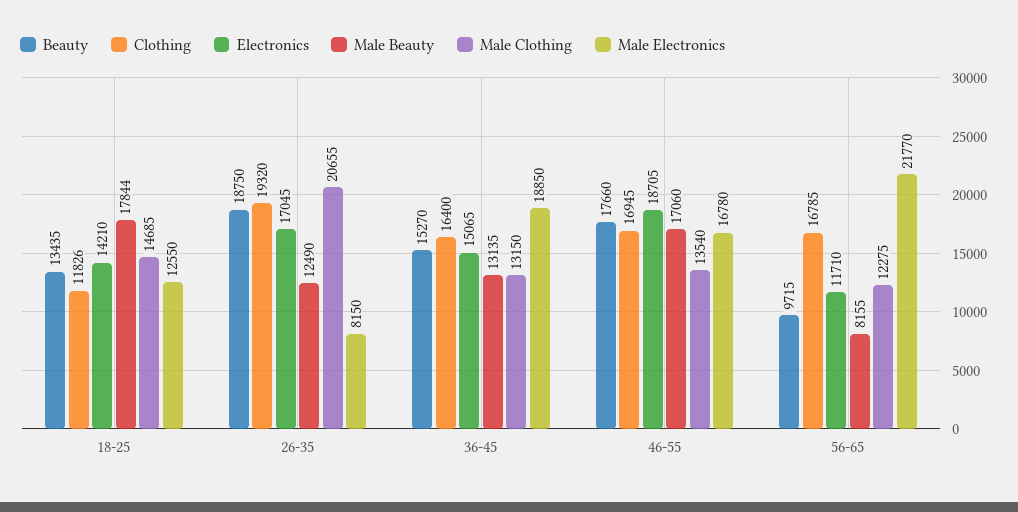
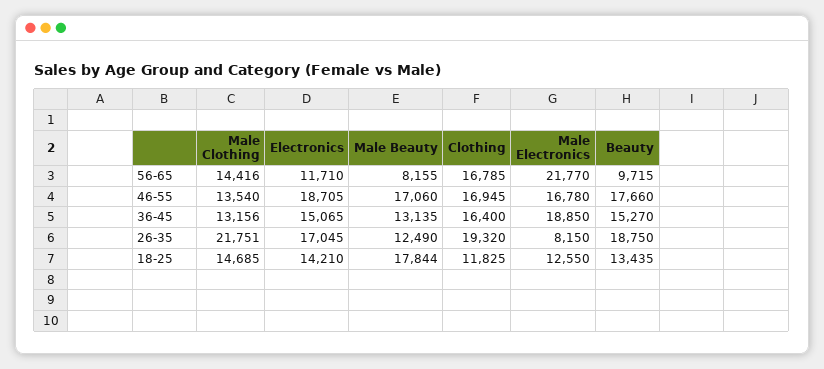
Clothing, 18-25: 11826 -> 11825
Male Clothing, 26-35: 20655 -> 21751
Male Clothing, 36-45: 13150 -> 13156
Male Clothing, 56-65: 12275 -> 14416

